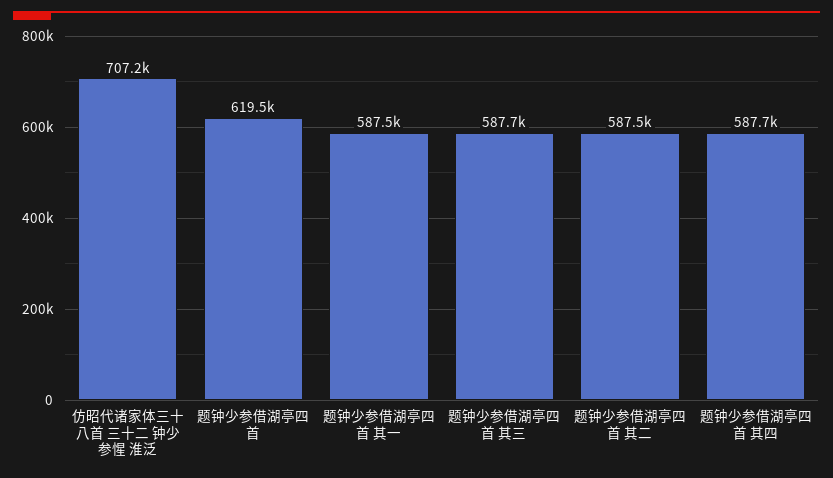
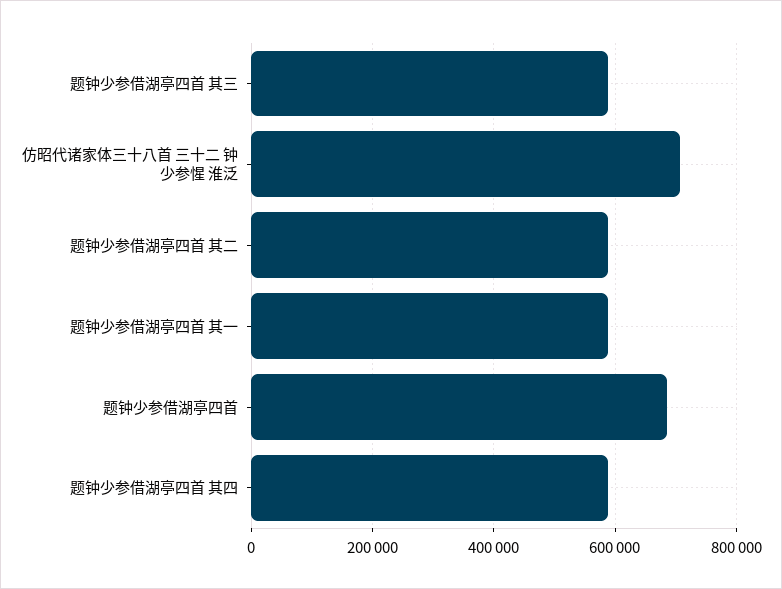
题钟少参借湖亭四首: 619500 -> 680000

